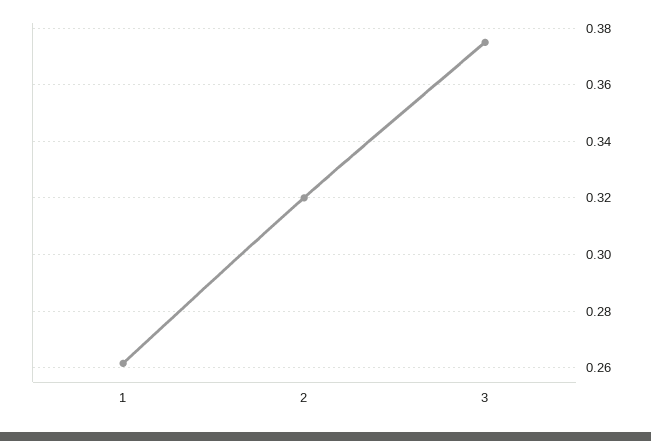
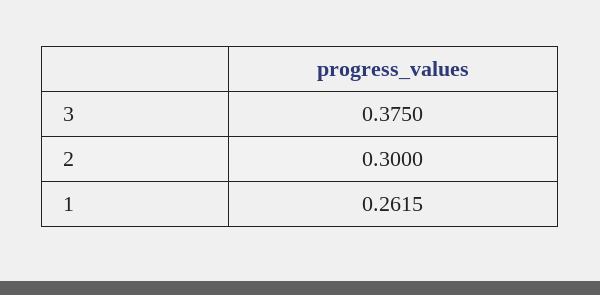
2: 0.32 -> 0.3

